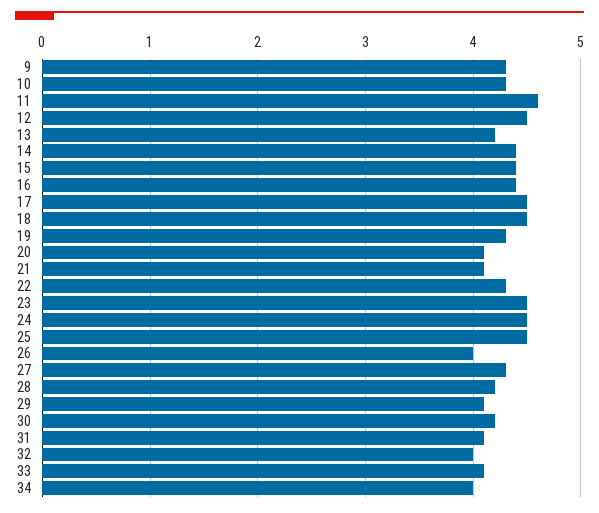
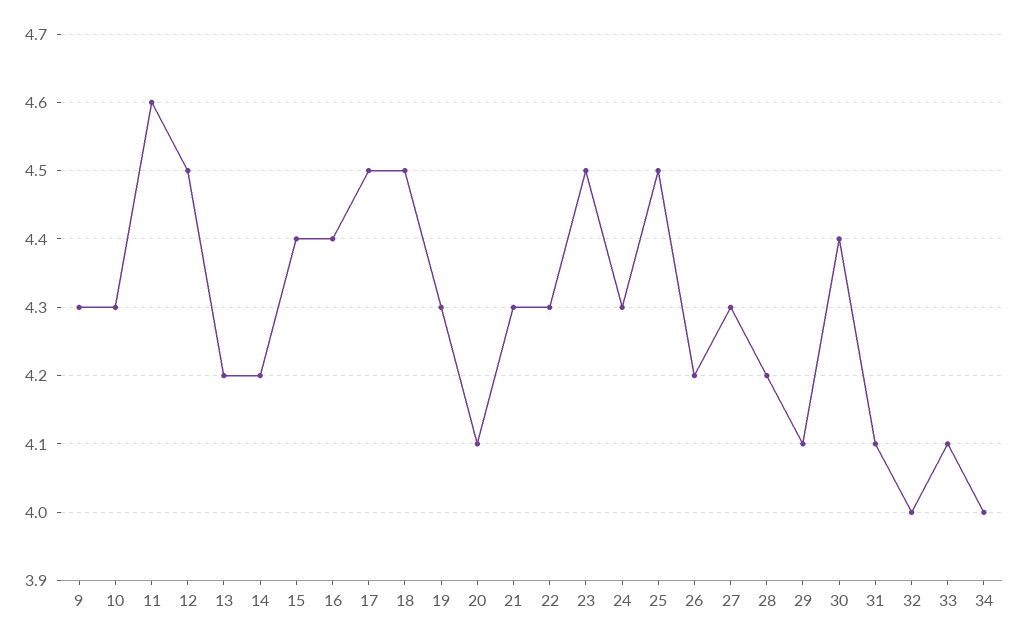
14: 4.4 -> 4.2
21: 4.1 -> 4.3
24: 4.5 -> 4.3
26: 4 -> 4.2
30: 4.2 -> 4.4

